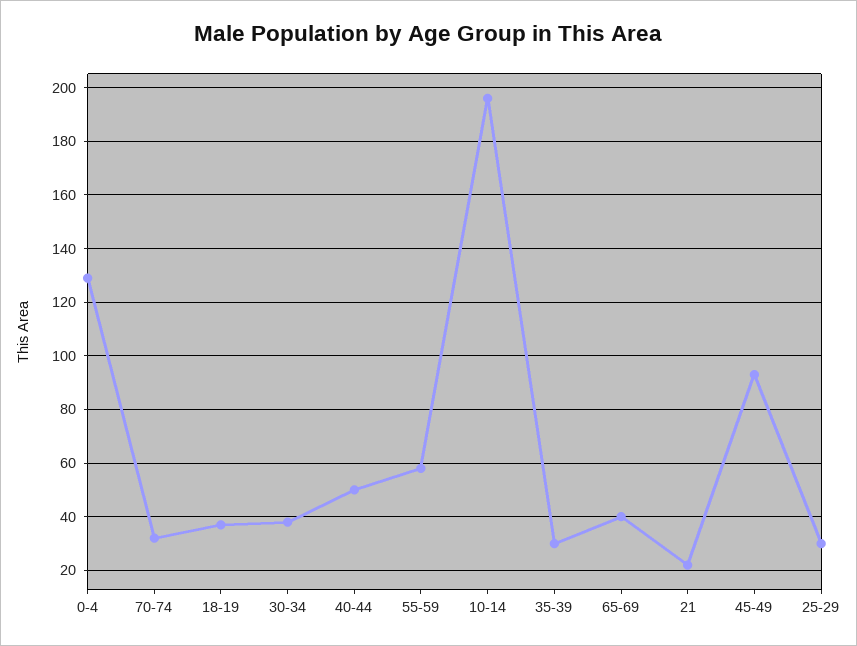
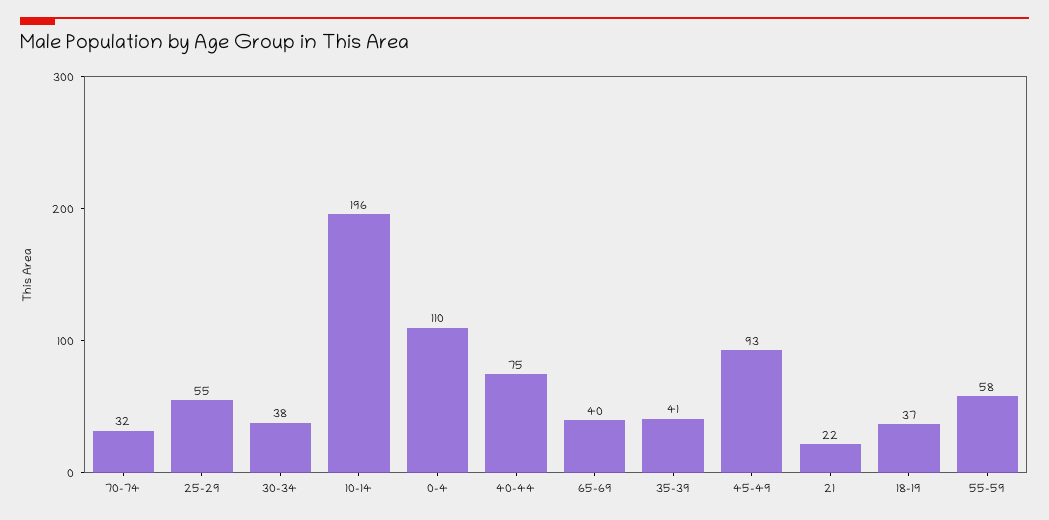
0-4: 130 -> 110
40-44: 50 -> 75
35-39: 30 -> 41
25-29: 30 -> 55

